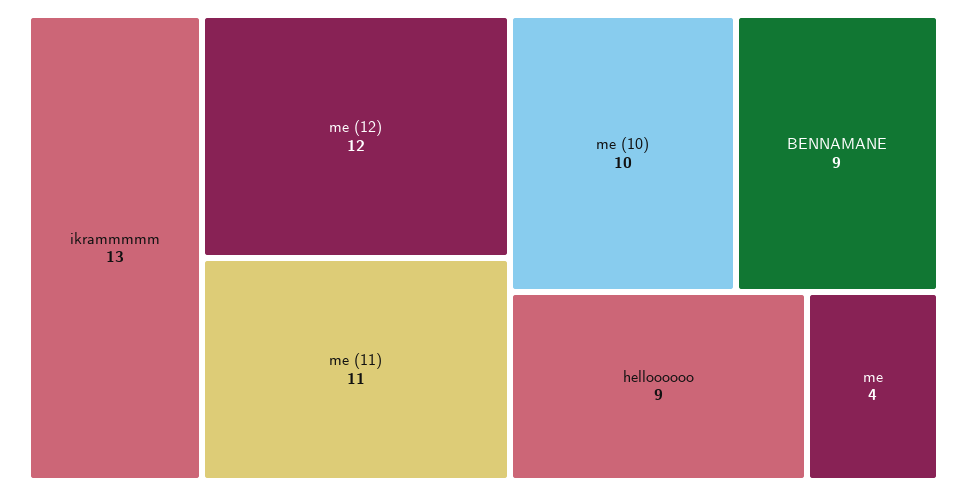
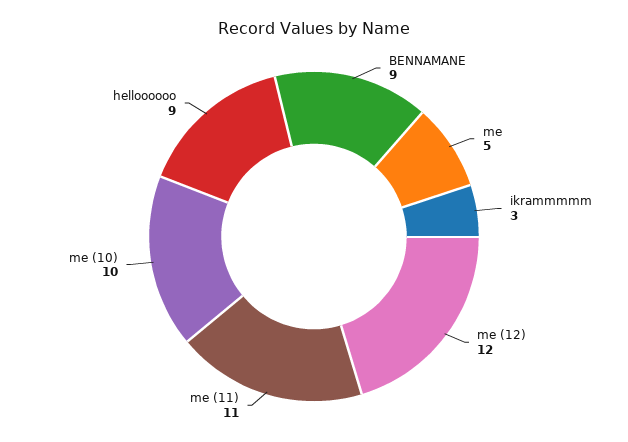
ikrammmmm: 13 -> 3
me: 4 -> 5

